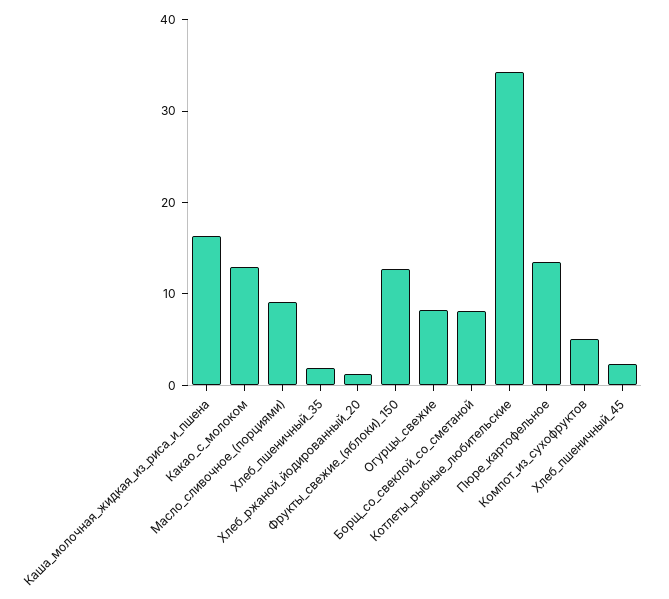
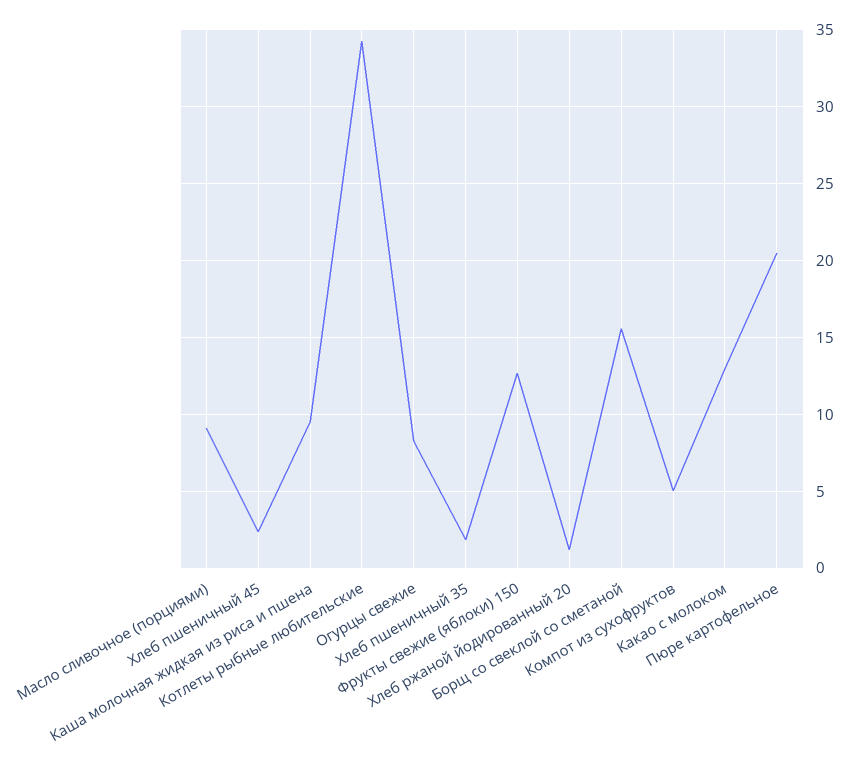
Каша_молочная_жидкая_из_риса_и_пшена: 16 -> 9.5
Борщ_со_свеклой_со_сметаной: 8 -> 15.5
Пюре_картофельное: 14 -> 20.5

